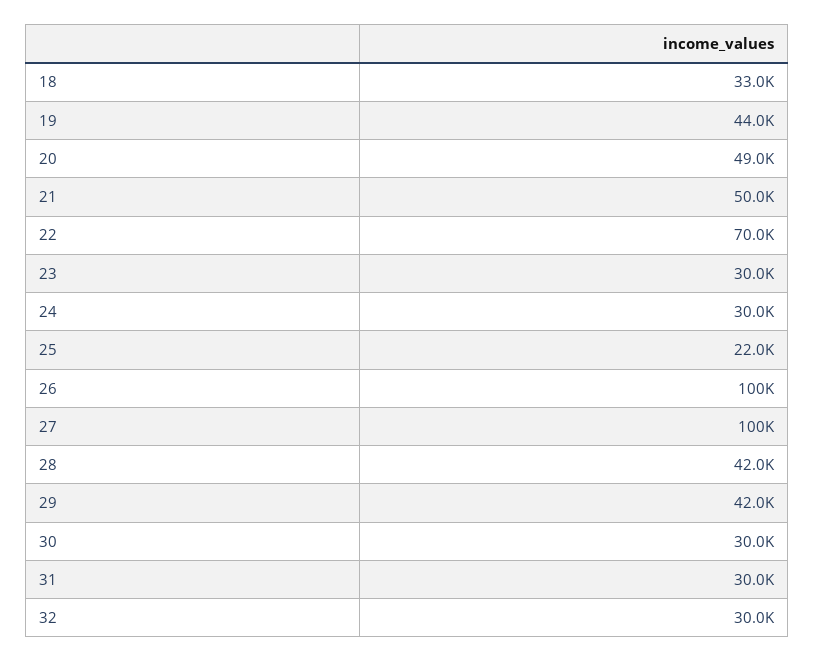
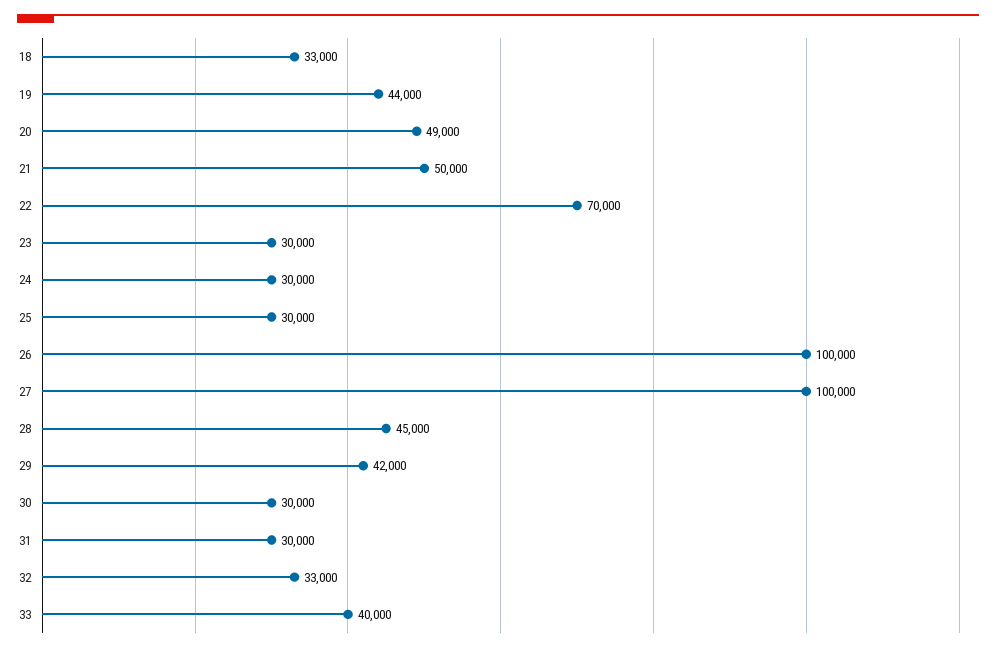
25: 22000 -> 30000
28: 42000 -> 45000
32: 30000 -> 33000
33: none -> 40000

